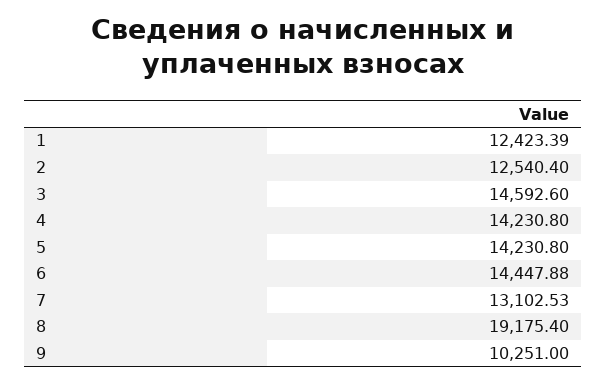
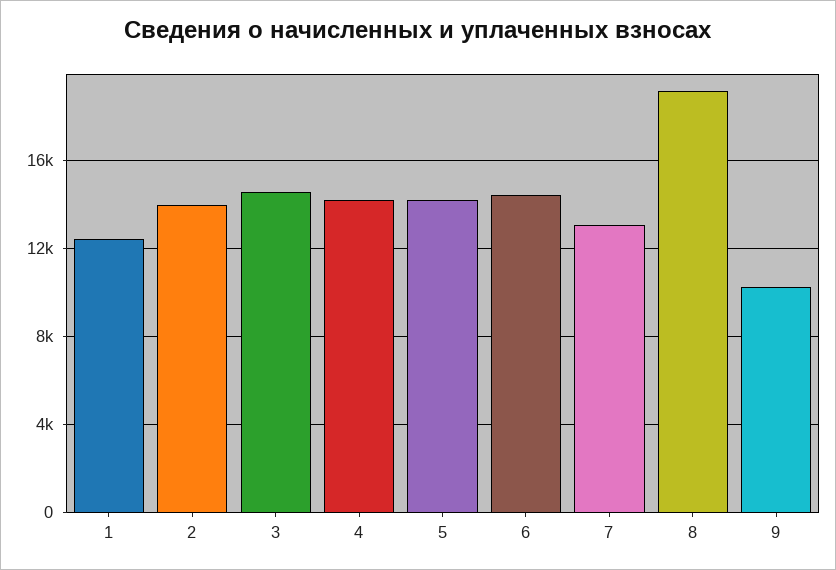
2: 12540.4 -> 14000

